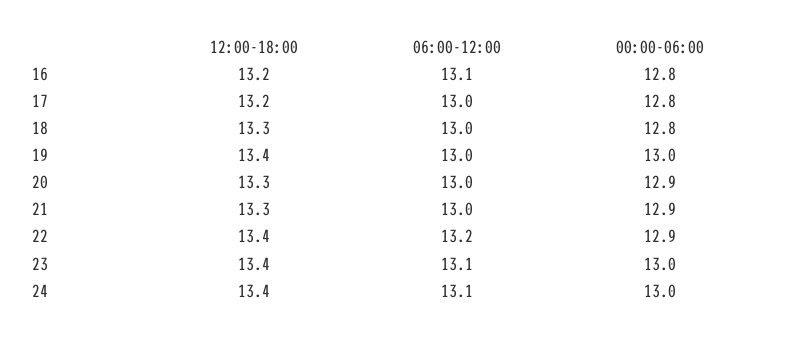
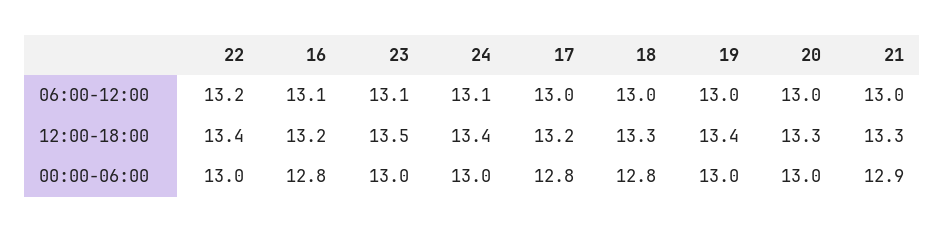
00:00-06:00, 20: 12.9 -> 13
00:00-06:00, 22: 12.9 -> 13
12:00-18:00, 23: 13.4 -> 13.5

